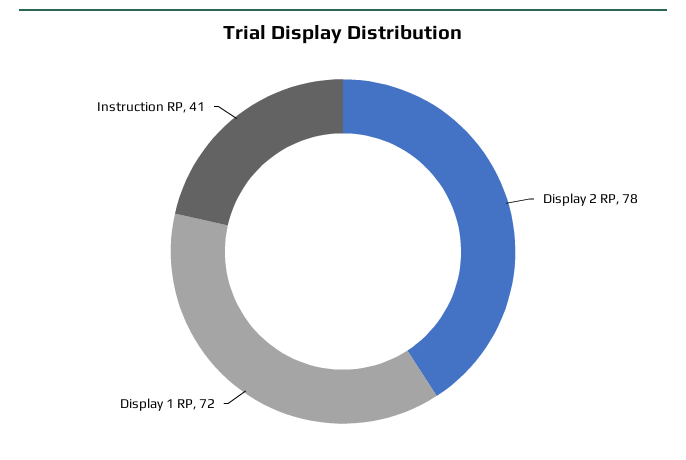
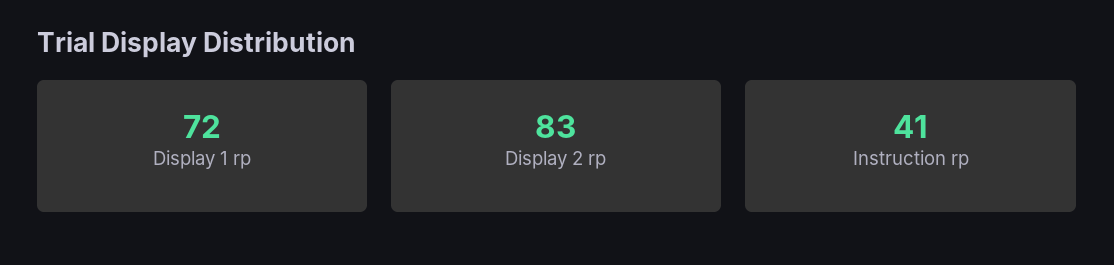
Display 2 RP: 78 -> 83

